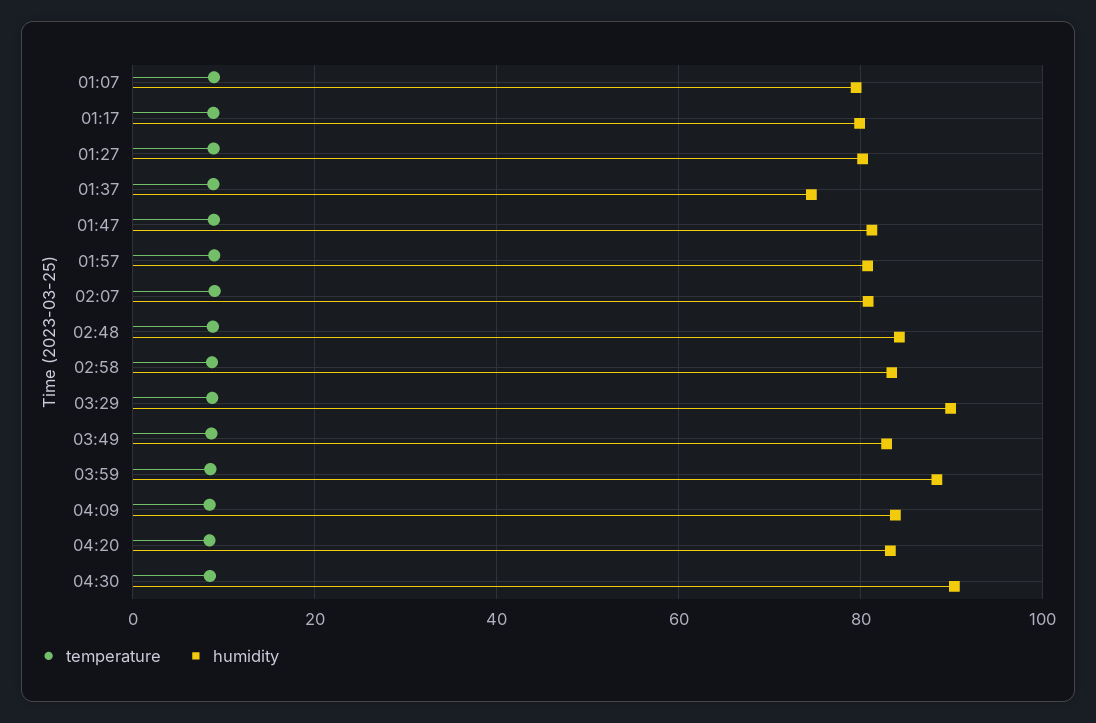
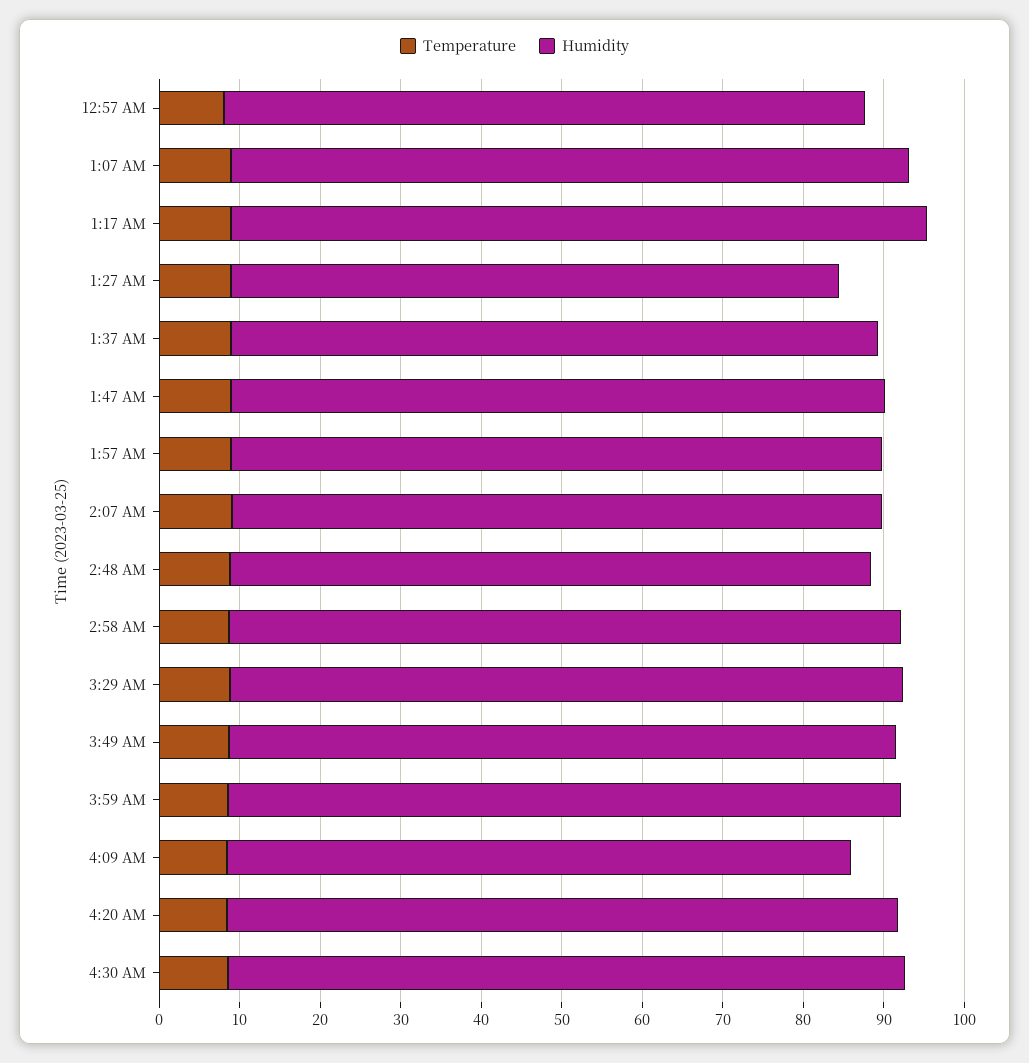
humidity, 01:07: 80 -> 84
humidity, 01:17: 80 -> 86
humidity, 01:27: 80 -> 76
humidity, 01:37: 74 -> 80
humidity, 02:48: 84 -> 80
humidity, 03:29: 90 -> 84
humidity, 03:59: 88 -> 84
humidity, 04:09: 84 -> 78
humidity, 04:30: 90 -> 84
temperature, 12:57 AM: none -> 8
humidity, 12:57 AM: none -> 80

